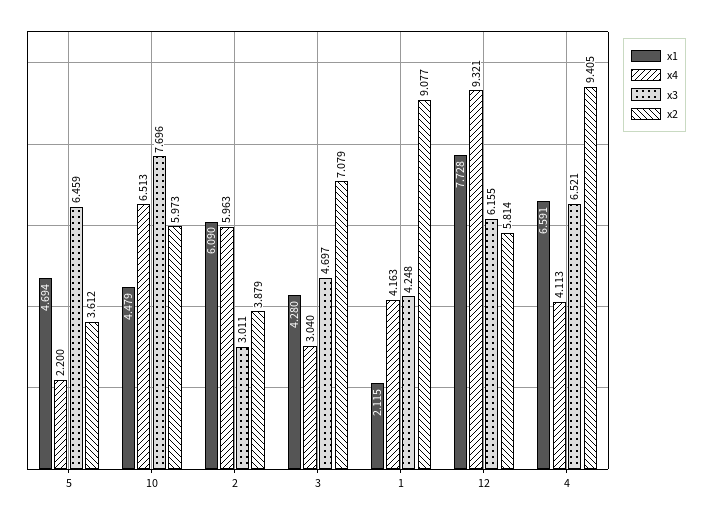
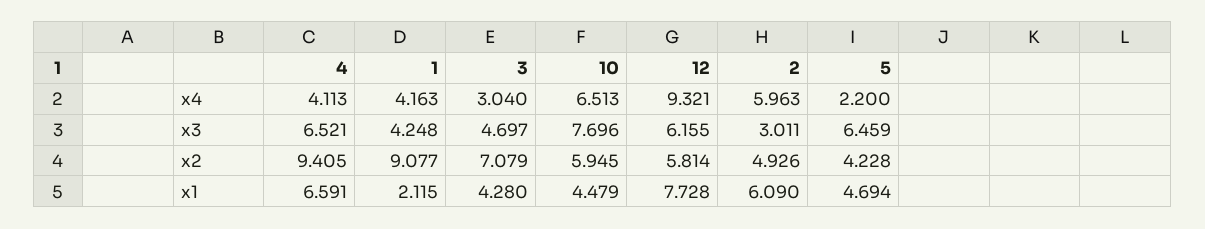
x2, 5: 3.612 -> 4.228
x2, 10: 5.973 -> 5.945
x2, 2: 3.879 -> 4.926

